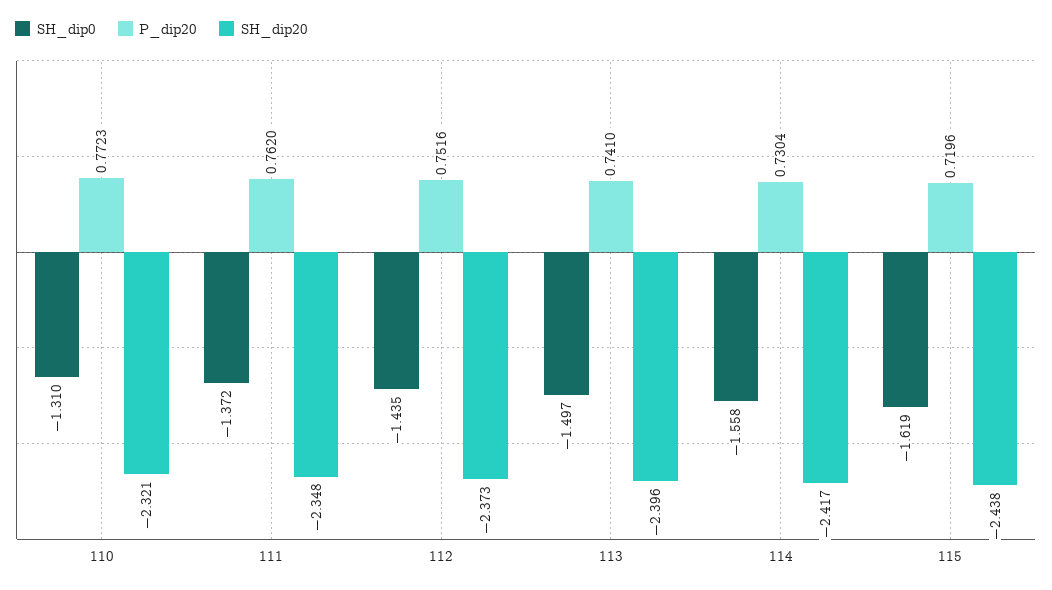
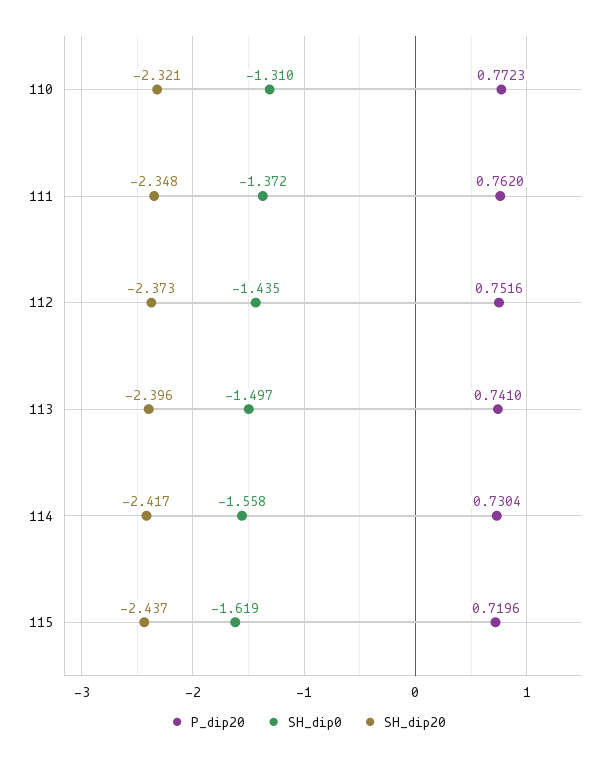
SH_dip20, 115: -2.438 -> -2.437

